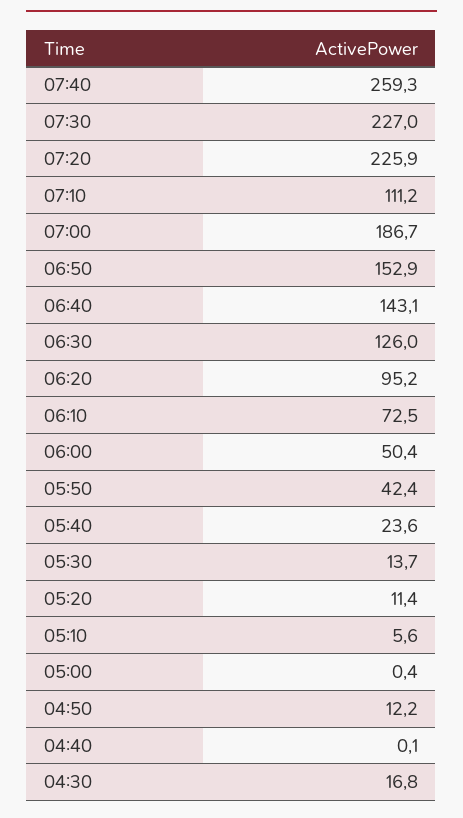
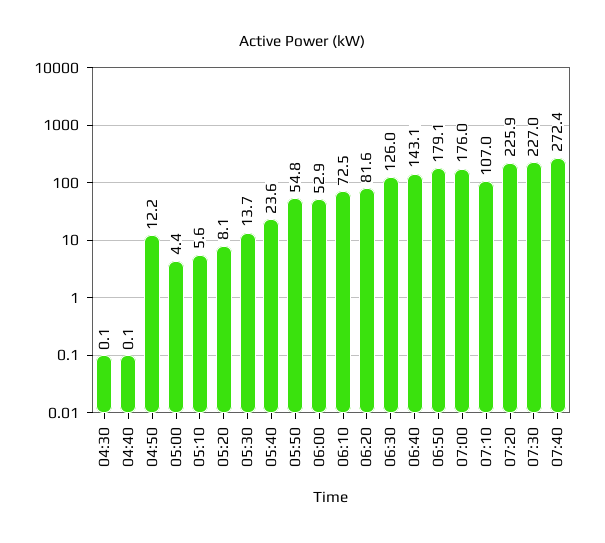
07:40: 259.3 -> 272.4
07:10: 111.2 -> 107
07:00: 186.7 -> 176
06:50: 152.9 -> 179.1
06:20: 95.2 -> 81.6
06:00: 50.4 -> 52.9
05:50: 42.4 -> 54.8
05:20: 11.4 -> 8.1
05:00: 0.4 -> 4.4
04:30: 16.8 -> 0.1

